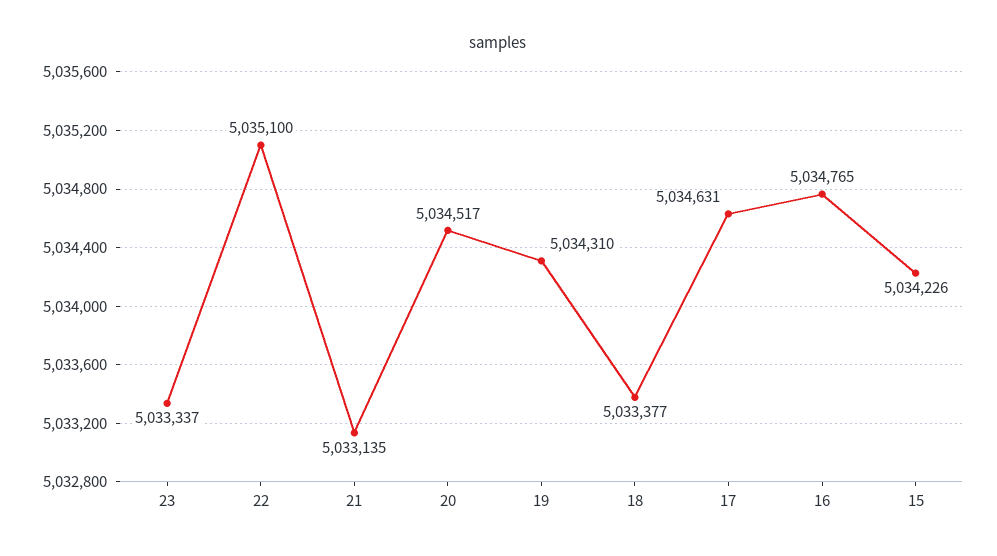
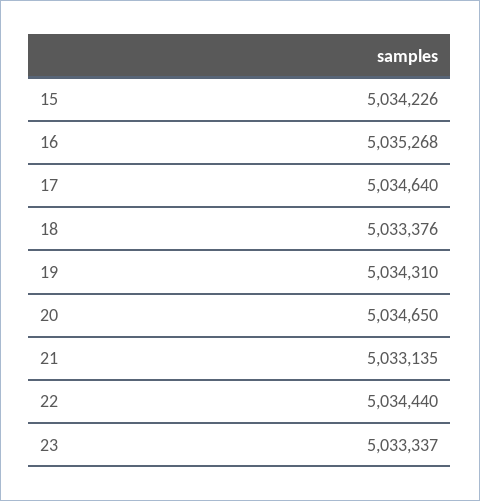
22: 5035100 -> 5034440
20: 5034517 -> 5034650
18: 5033377 -> 5033376
17: 5034631 -> 5034640
16: 5034765 -> 5035268

